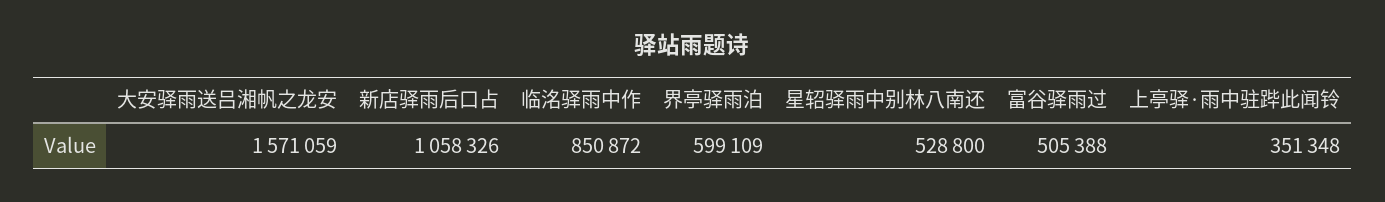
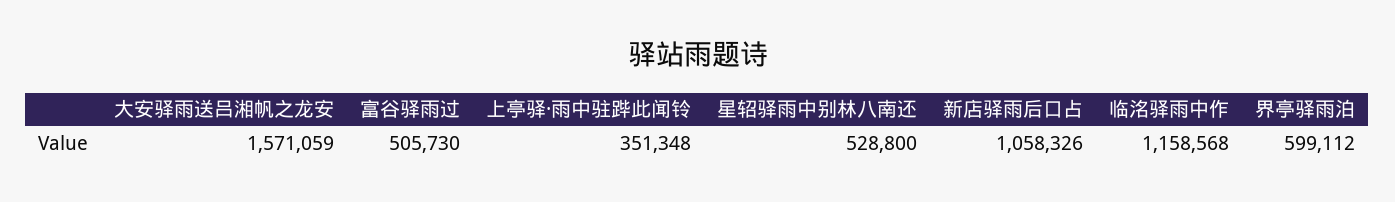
临洺驿雨中作: 850872 -> 1158568
界亭驿雨泊: 599109 -> 599112
富谷驿雨过: 505388 -> 505730

